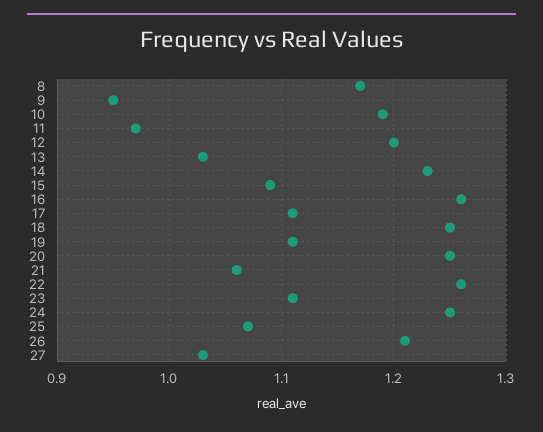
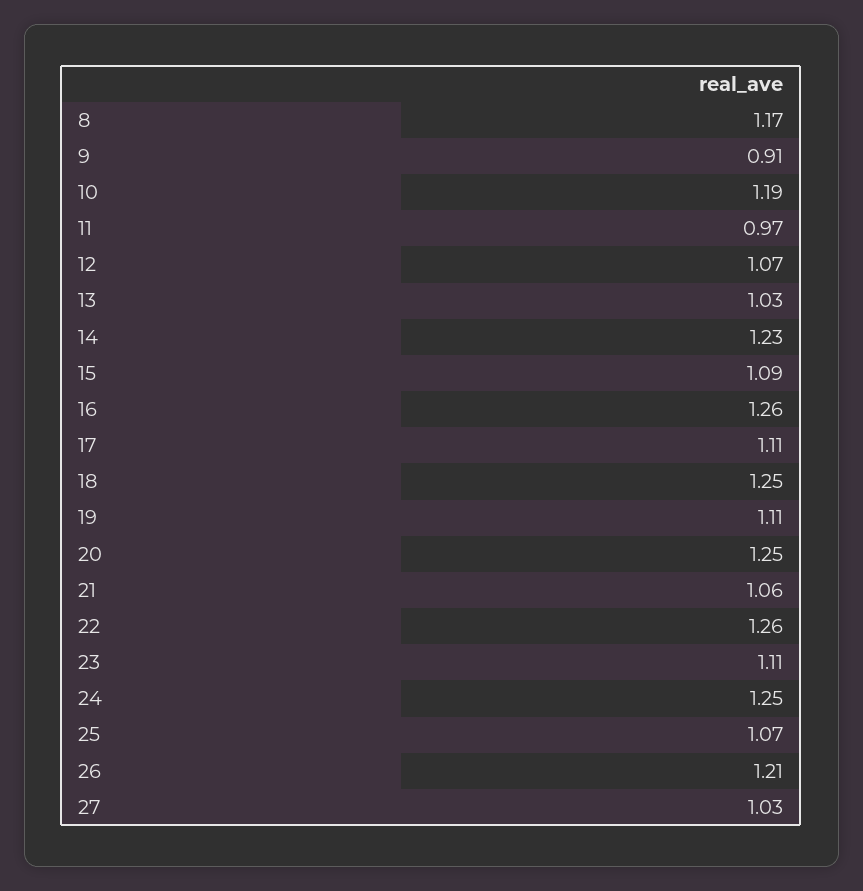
9: 0.95 -> 0.91
12: 1.2 -> 1.07

